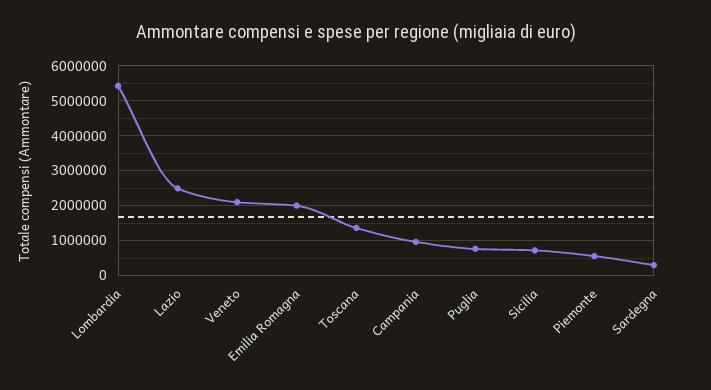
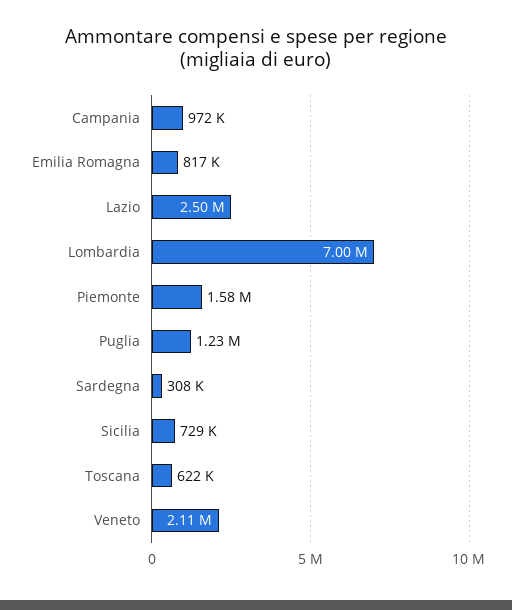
Lombardia: 5400000 -> 7000000
Emilia Romagna: 2000000 -> 817000
Toscana: 1400000 -> 622000
Puglia: 800000 -> 1230000
Piemonte: 600000 -> 1580000

